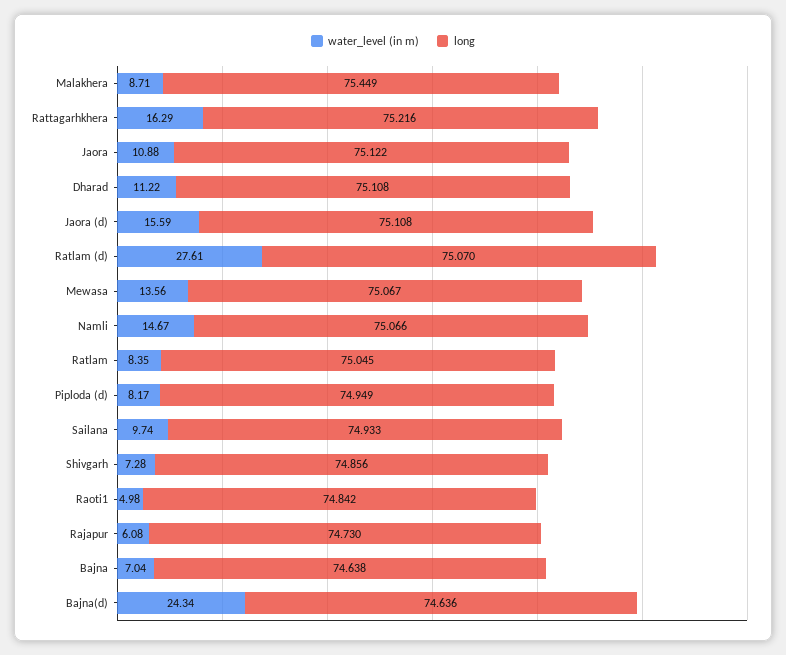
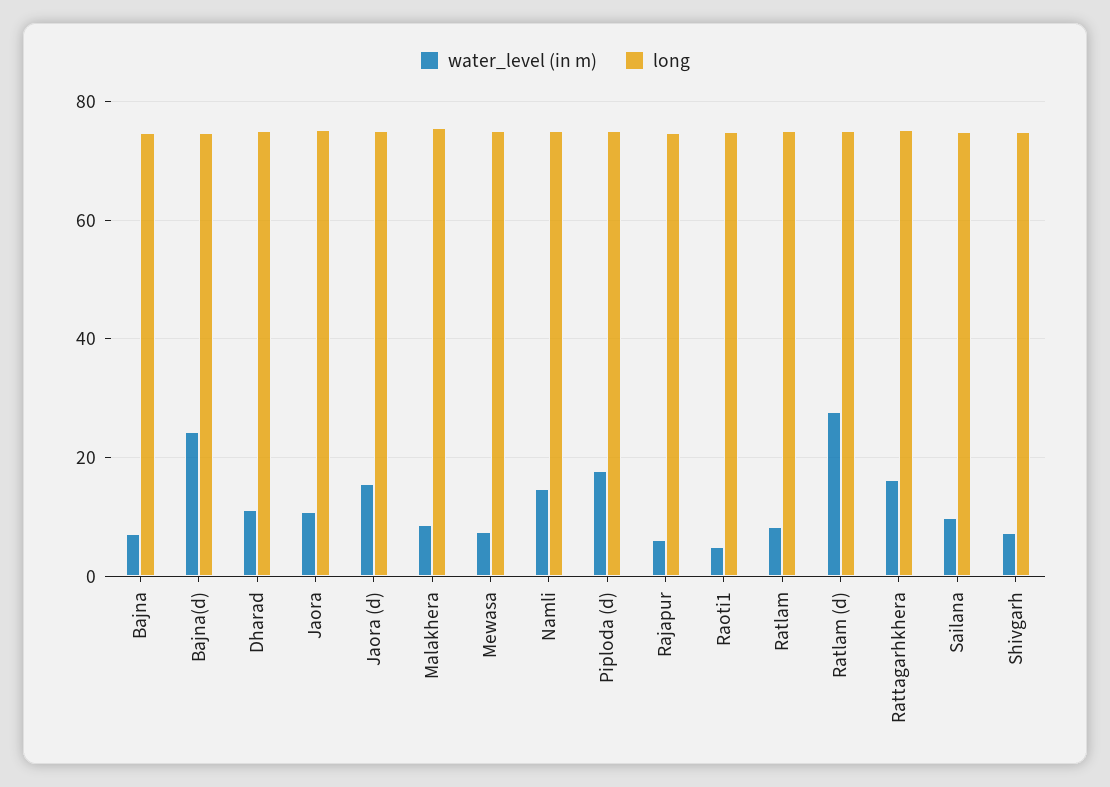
water_level (in m), Mewasa: 13.56 -> 8
water_level (in m), Piploda (d): 8.17 -> 18

